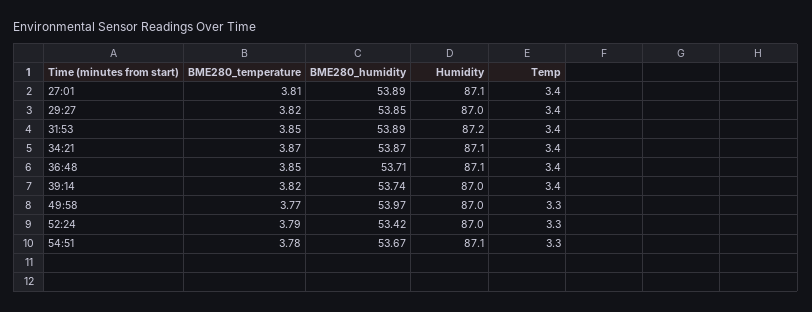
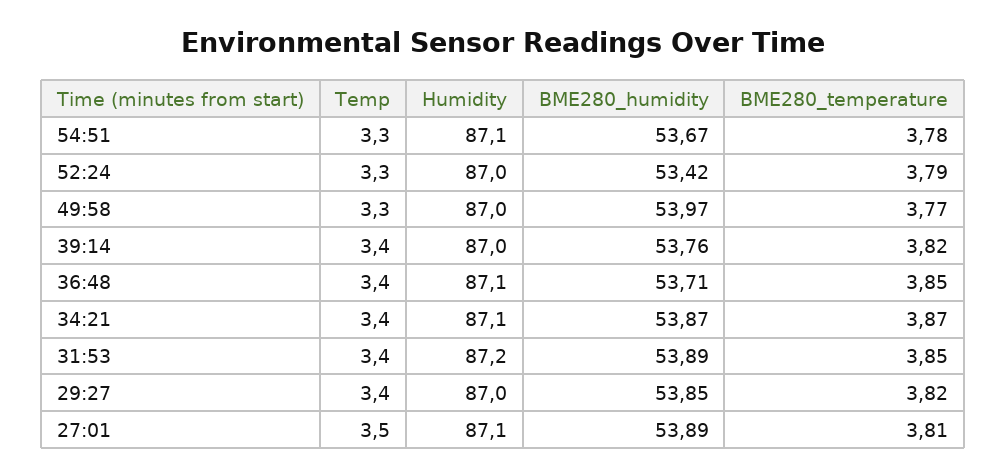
Temp, 27:01: 3.4 -> 3.5
BME280_humidity, 39:14: 53.74 -> 53.76

